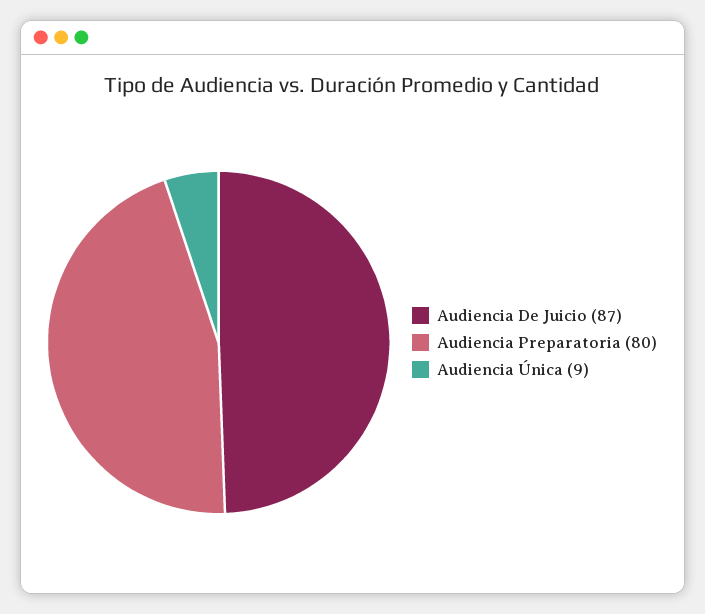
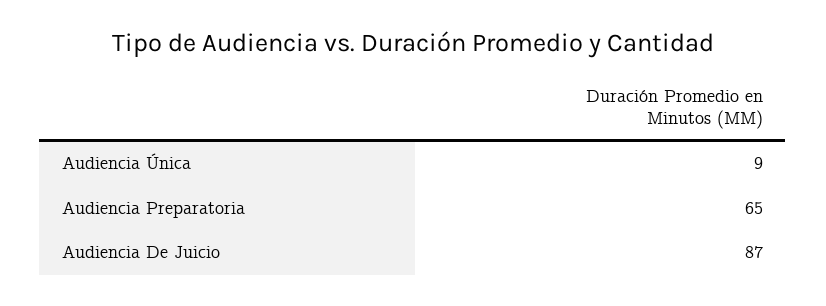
Audiencia Preparatoria: 80 -> 65

